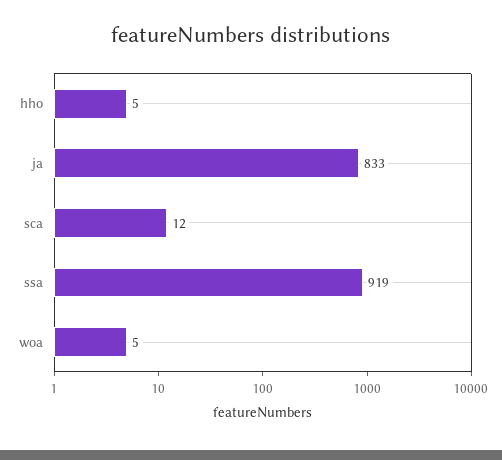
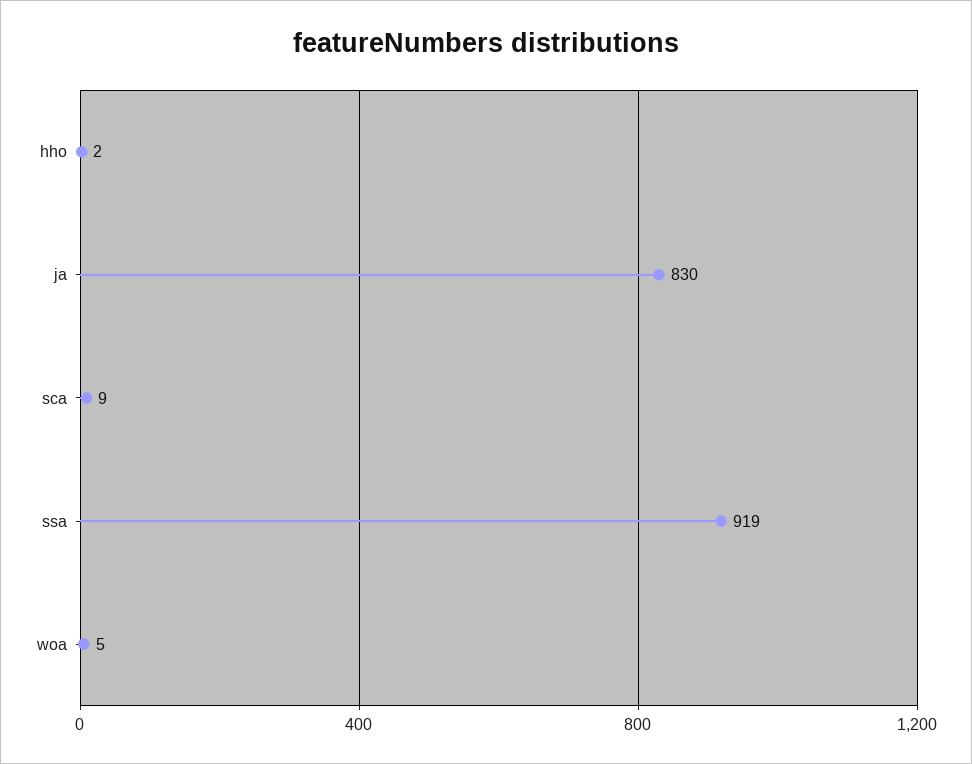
hho: 5 -> 2
ja: 833 -> 830
sca: 12 -> 9

